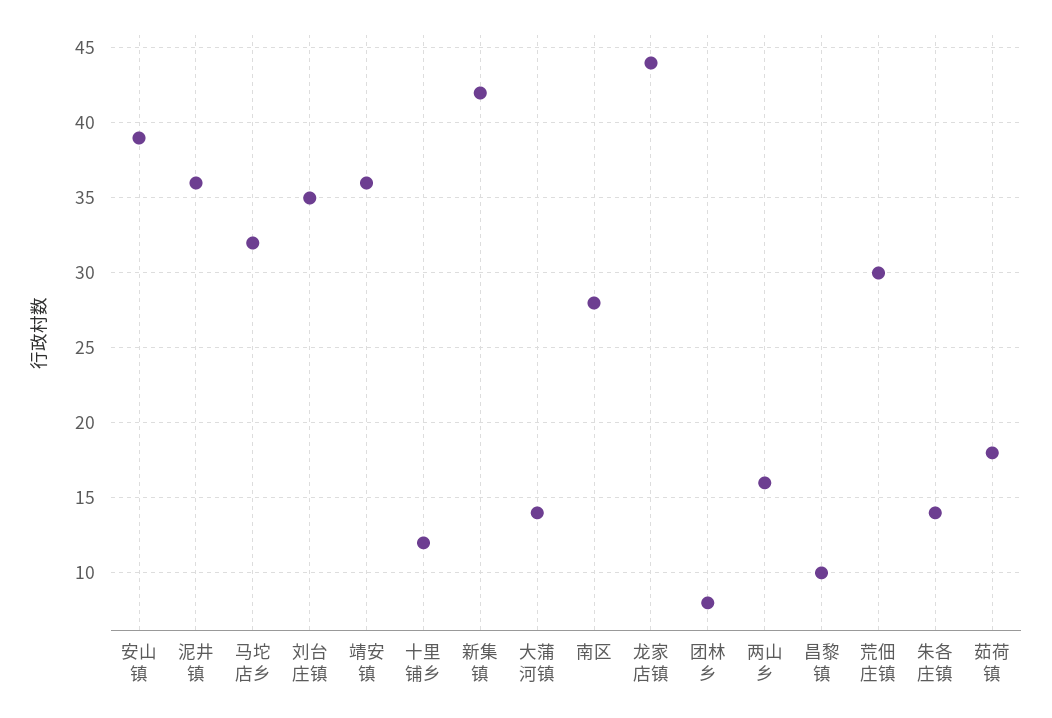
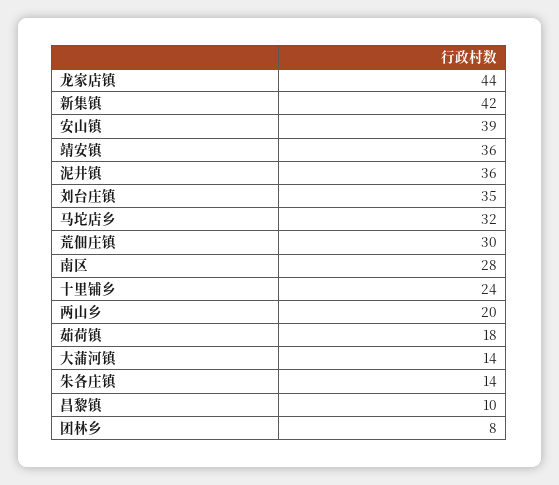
十里铺乡: 12 -> 24
两山乡: 16 -> 20

